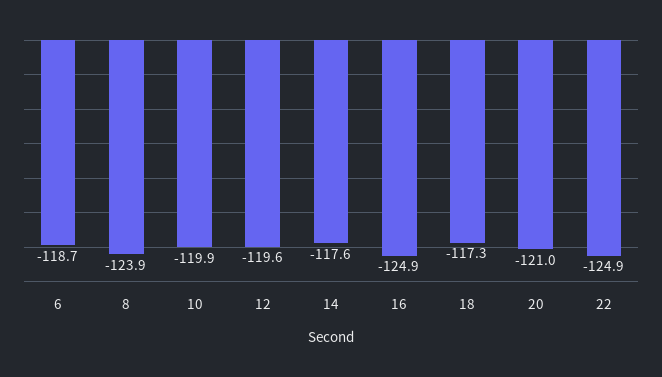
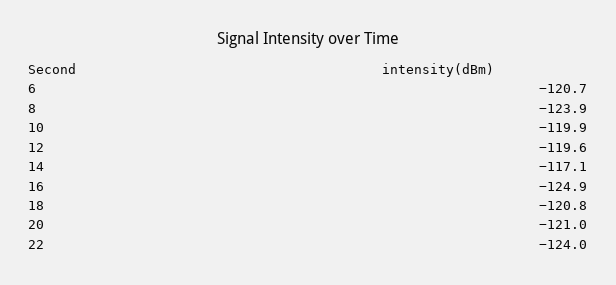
6: -118.7 -> -120.7
14: -117.6 -> -117.1
18: -117.3 -> -120.8
22: -124.9 -> -124

